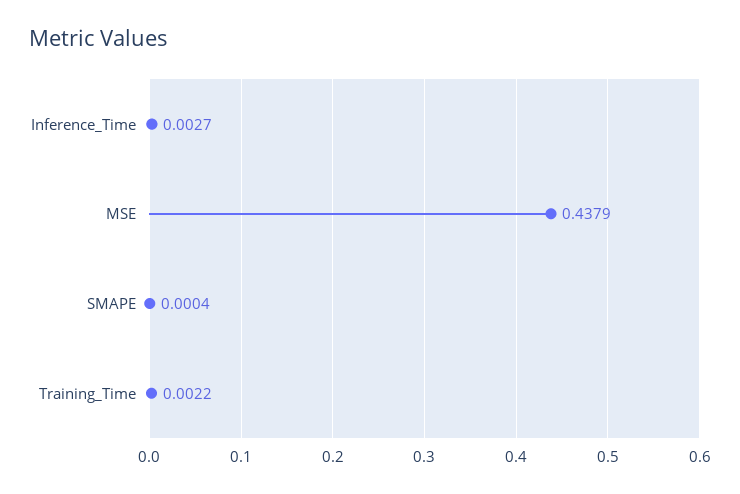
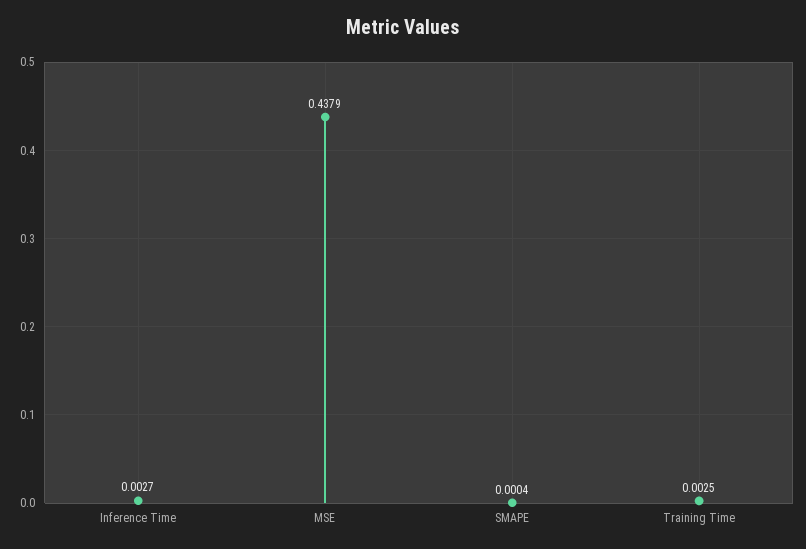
Training_Time: 0.0022 -> 0.0025

